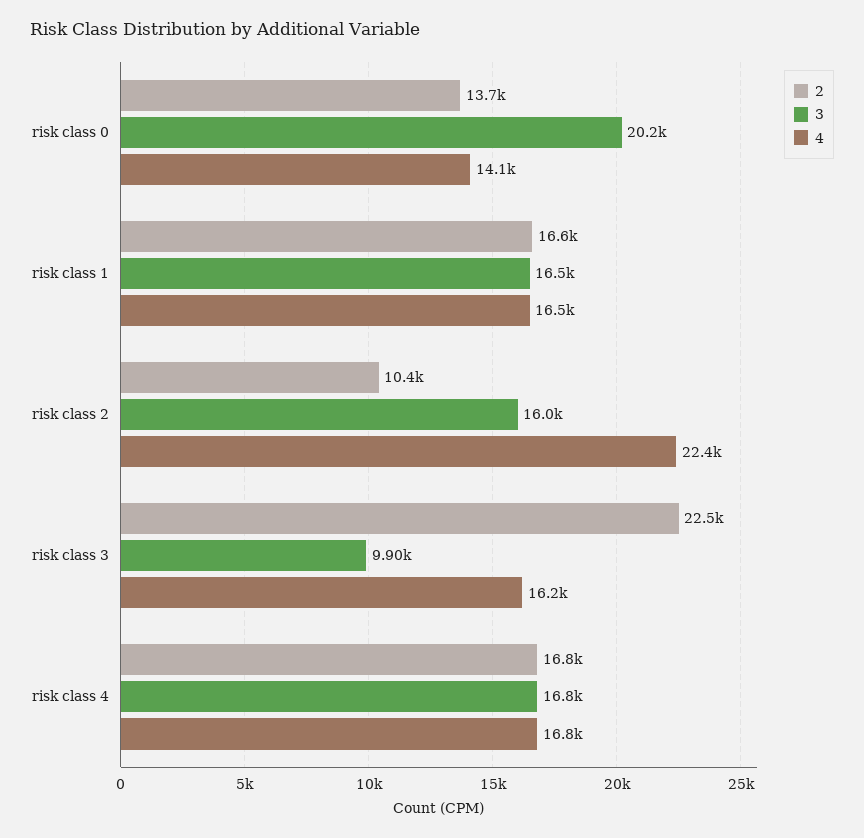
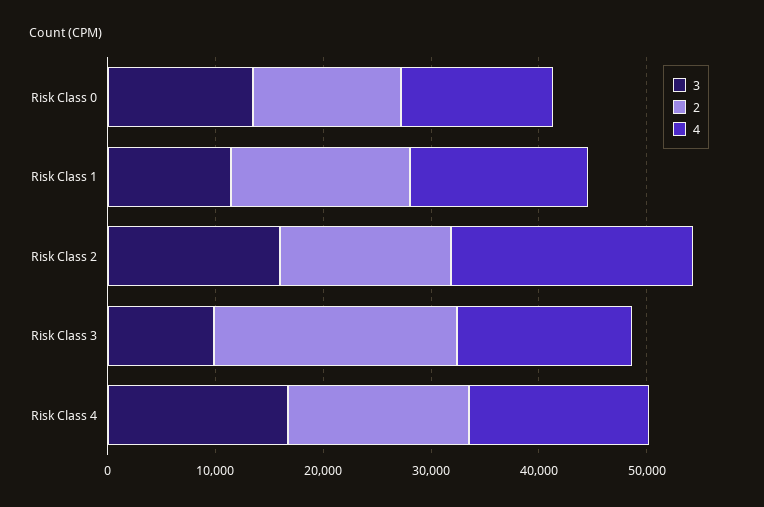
3, risk class 0: 20200 -> 14000
3, risk class 1: 16500 -> 12000
2, risk class 2: 10400 -> 16000

